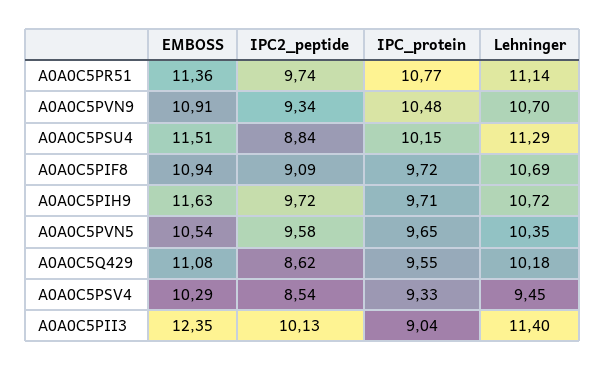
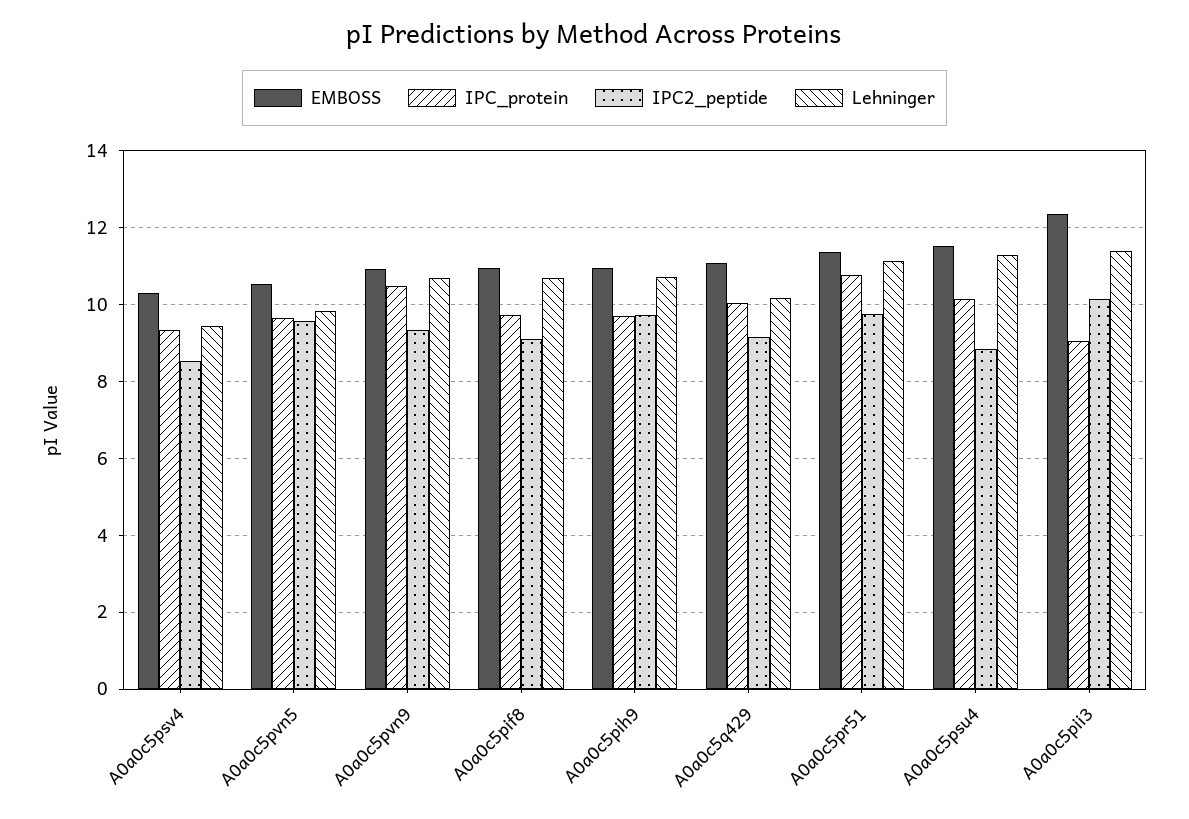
EMBOSS, A0A0C5PIH9: 11.63 -> 11
Lehninger, A0A0C5PVN5: 10.35 -> 9.8
IPC2_peptide, A0A0C5Q429: 8.62 -> 9.2
IPC_protein, A0A0C5Q429: 9.55 -> 10

